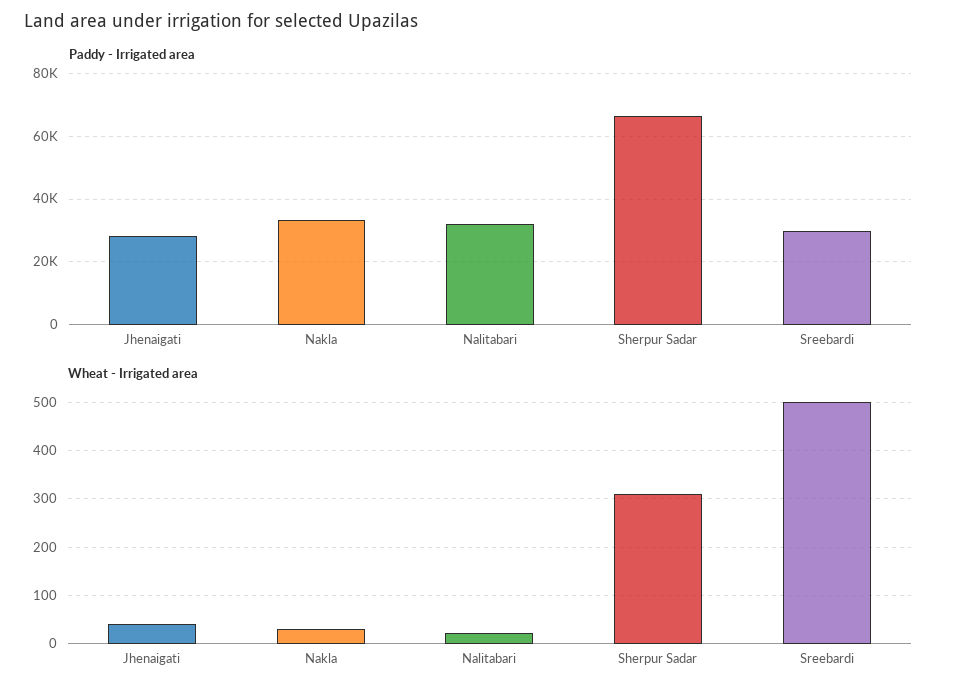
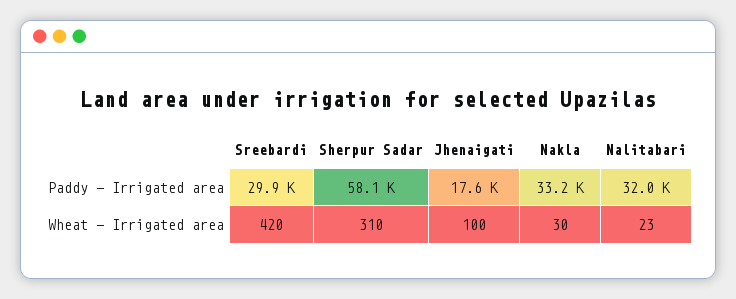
Paddy - Irrigated area, Jhenaigati: 28000 -> 17600
Paddy - Irrigated area, Sherpur Sadar: 66000 -> 58100
Wheat - Irrigated area, Jhenaigati: 40 -> 100
Wheat - Irrigated area, Sreebardi: 500 -> 420

